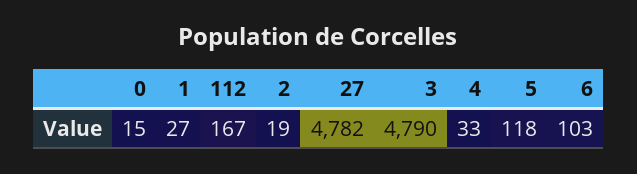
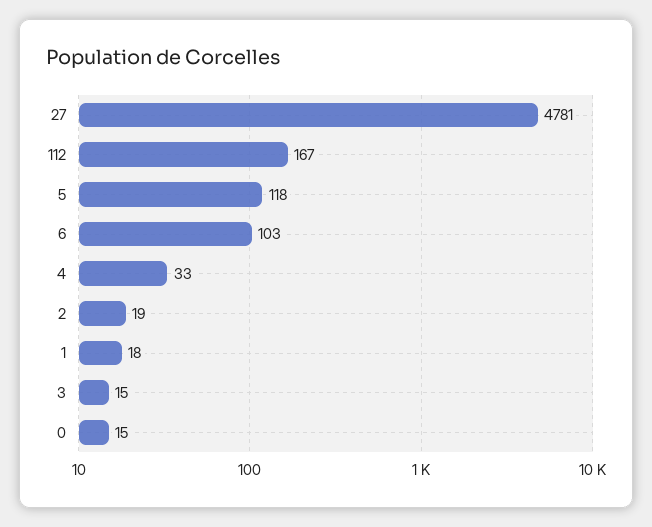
1: 27 -> 18
27: 4782 -> 4781
3: 4790 -> 15

